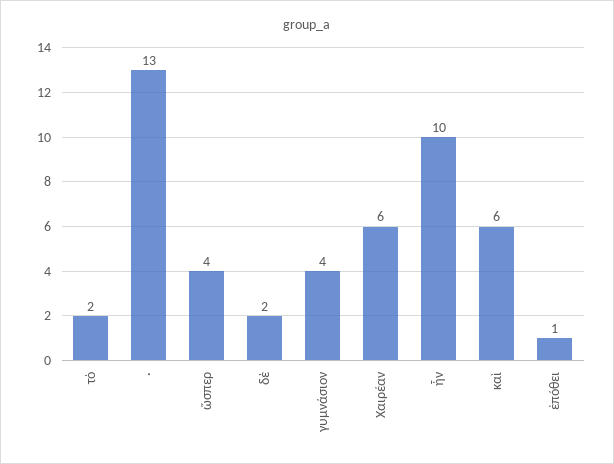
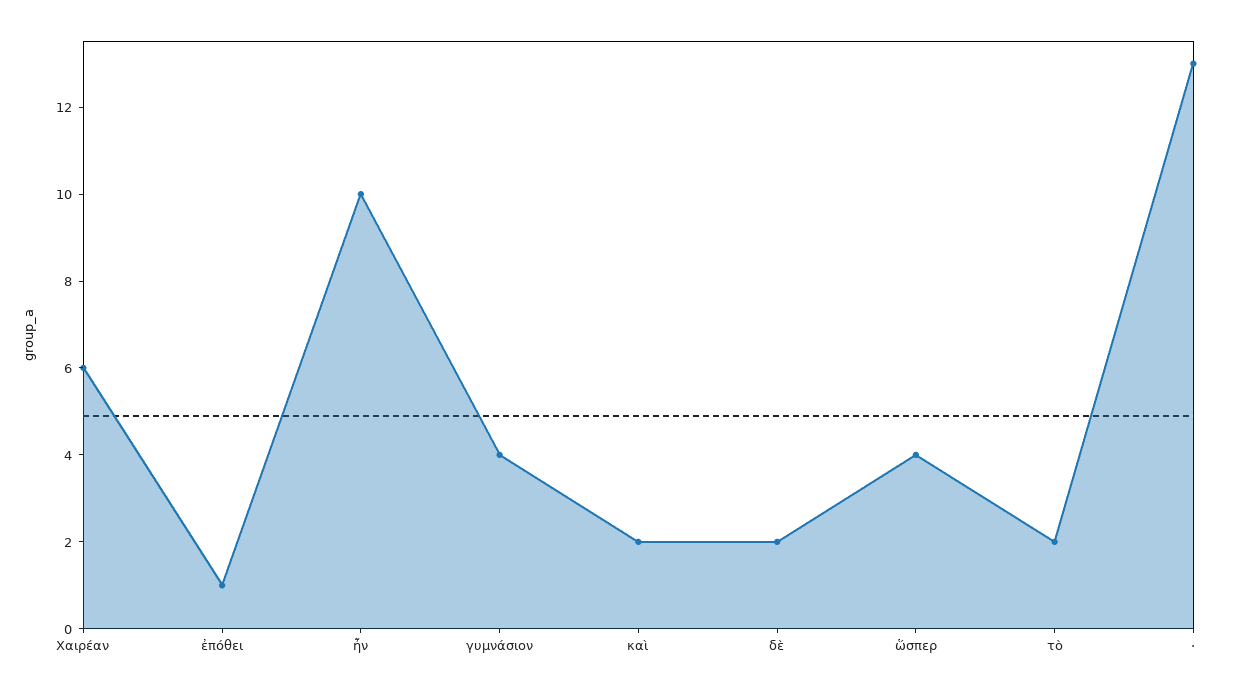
καὶ: 6 -> 2

